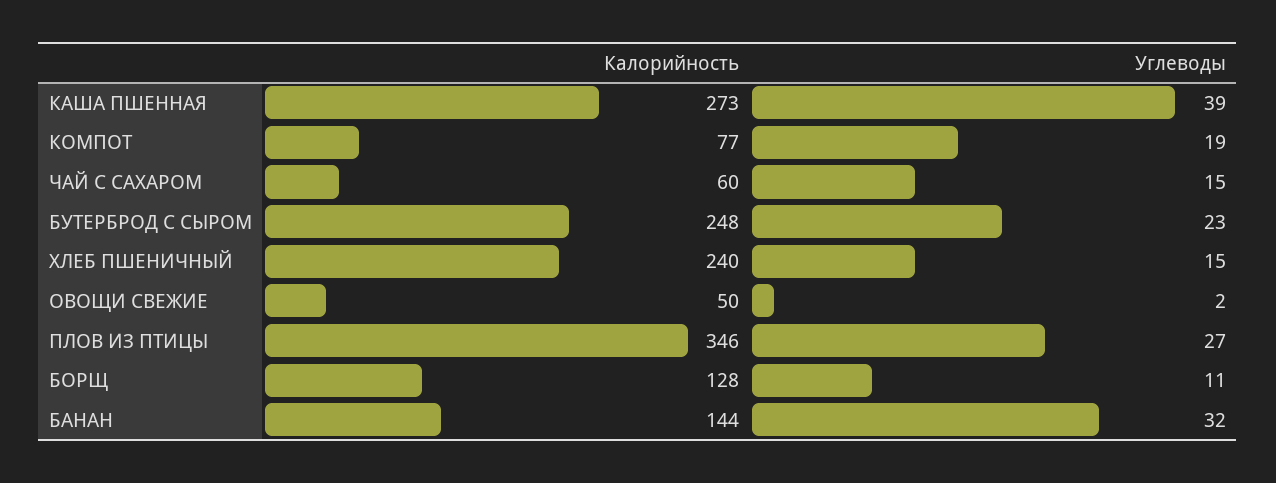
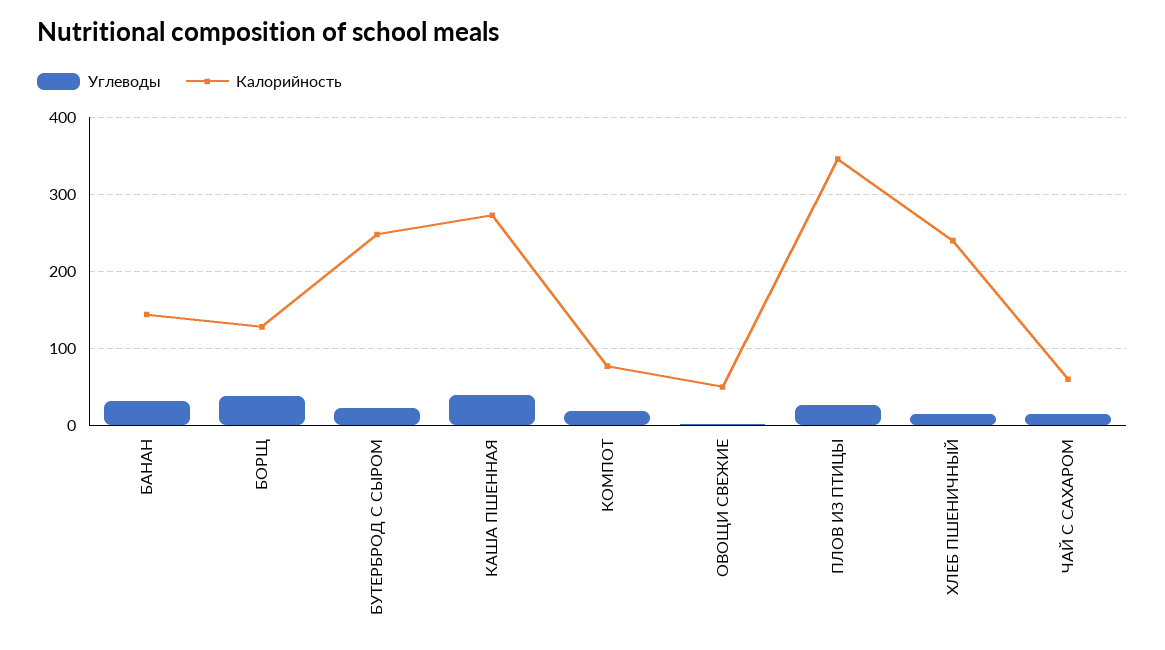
Углеводы, БОРЩ: 11 -> 40

